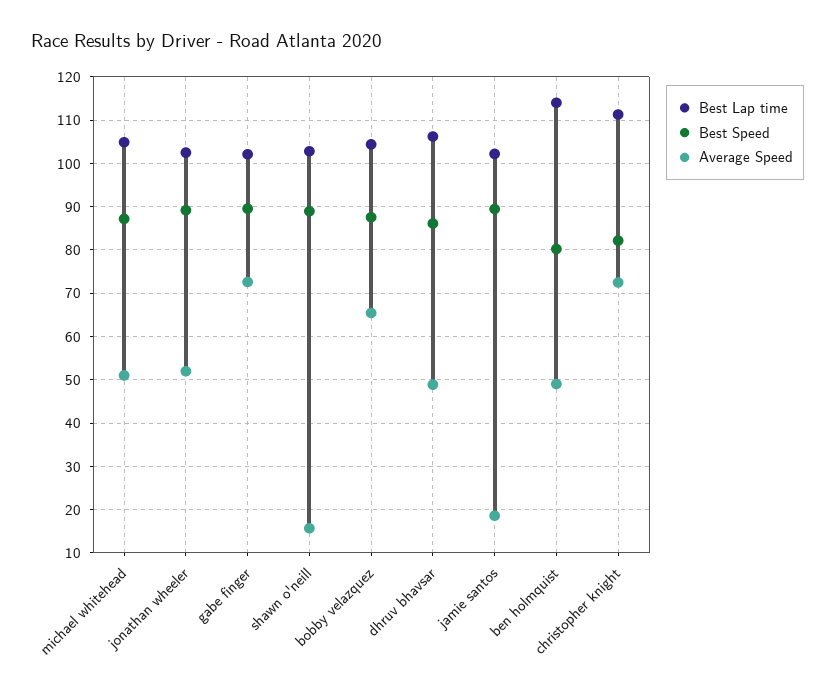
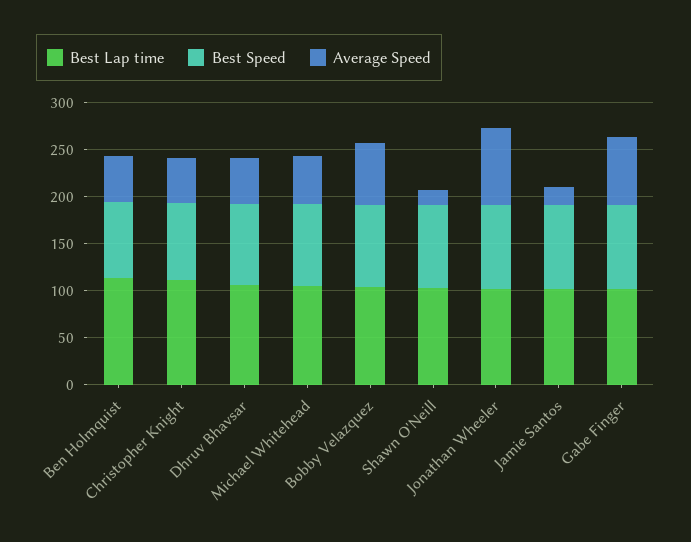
Average Speed, jonathan wheeler: 52 -> 80
Average Speed, christopher knight: 72 -> 50

